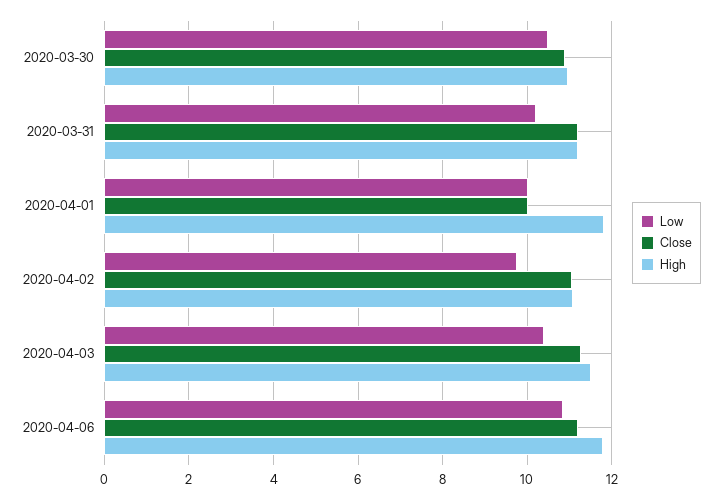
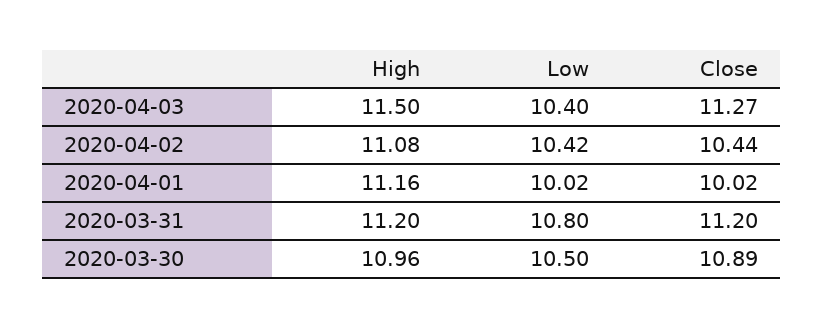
Low, 2020-03-31: 10.2 -> 10.8
High, 2020-04-01: 11.8 -> 11.16
Low, 2020-04-02: 9.8 -> 10.42
Close, 2020-04-02: 11 -> 10.44
Low, 2020-04-06: 10.8 -> none
Close, 2020-04-06: 11.2 -> none
High, 2020-04-06: 11.8 -> none

